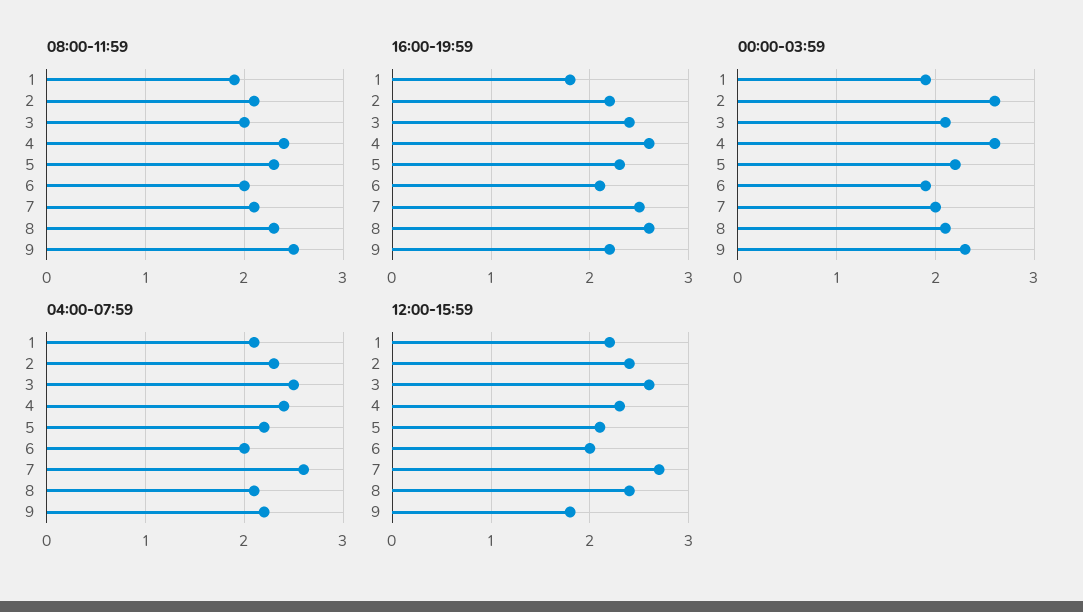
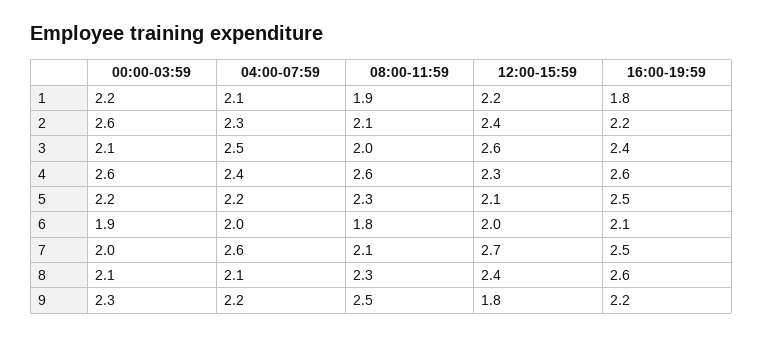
08:00-11:59, 4: 2.4 -> 2.6
08:00-11:59, 6: 2 -> 1.8
16:00-19:59, 5: 2.3 -> 2.5
00:00-03:59, 1: 1.9 -> 2.2

